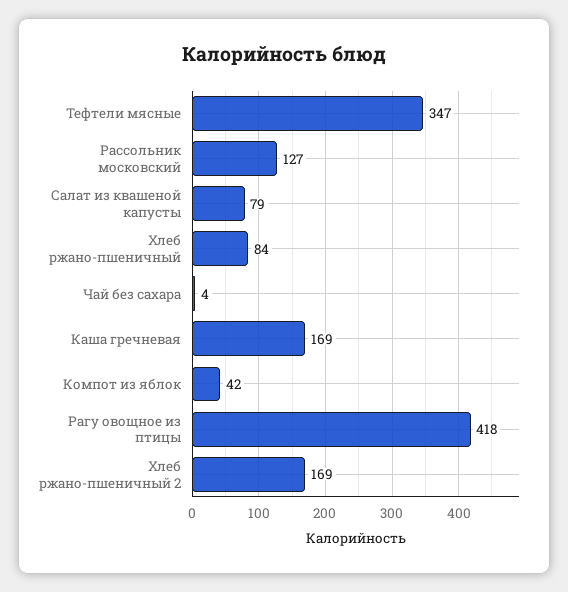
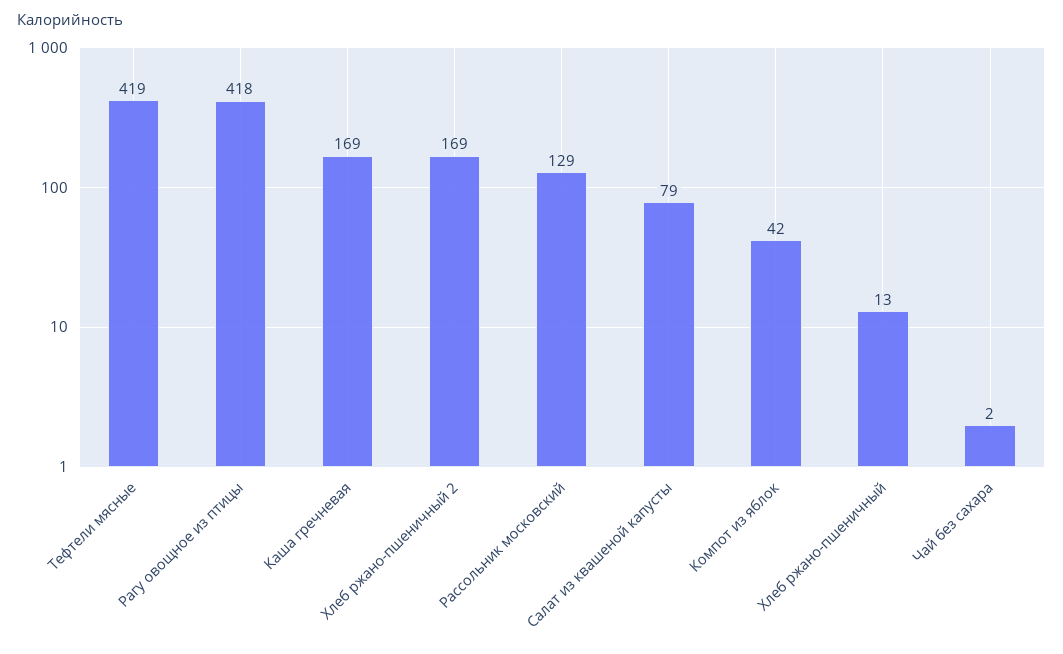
Тефтели мясные: 347 -> 419
Рассольник московский: 127 -> 129
Хлеб ржано-пшеничный: 84 -> 13
Чай без сахара: 4 -> 2

